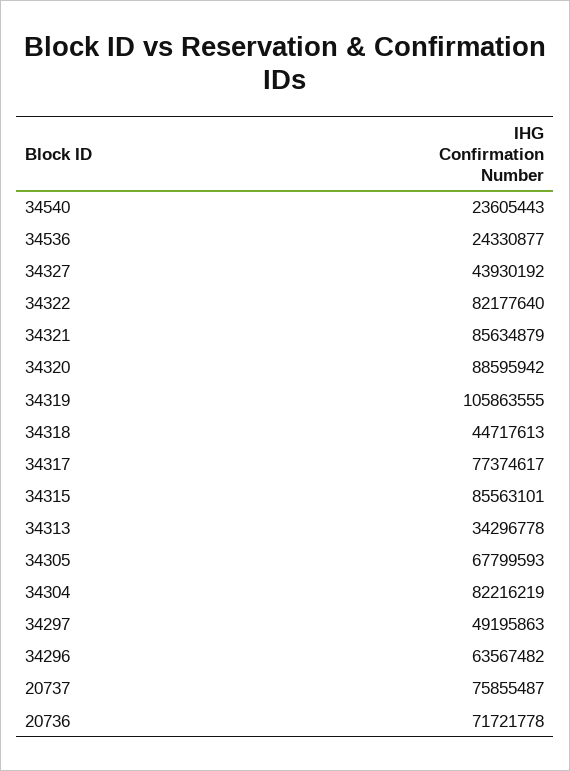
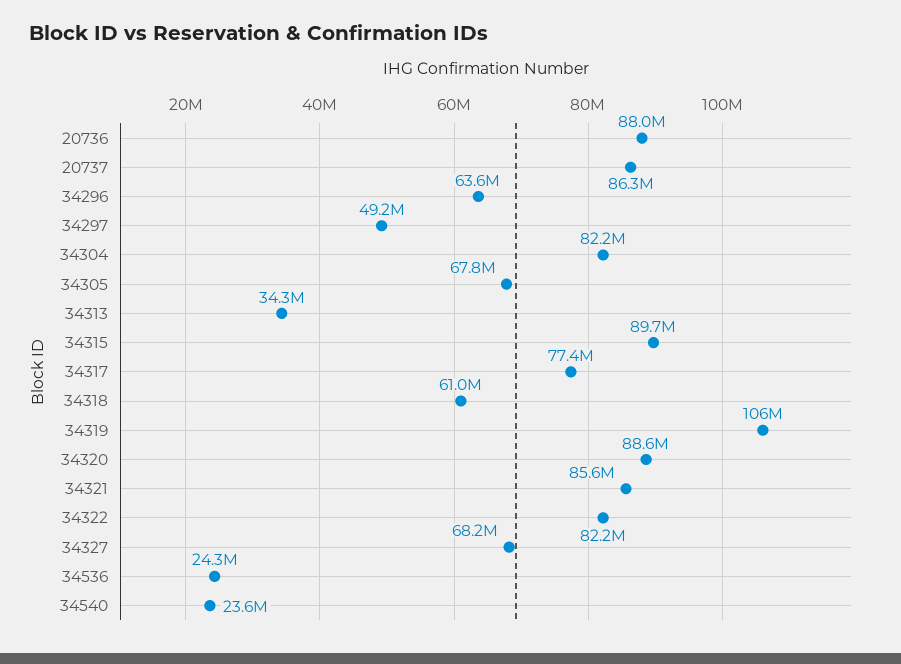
34327: 43930192 -> 68200000
34318: 44717613 -> 61000000
34315: 85563101 -> 89700000
20737: 75855487 -> 86300000
20736: 71721778 -> 88000000

